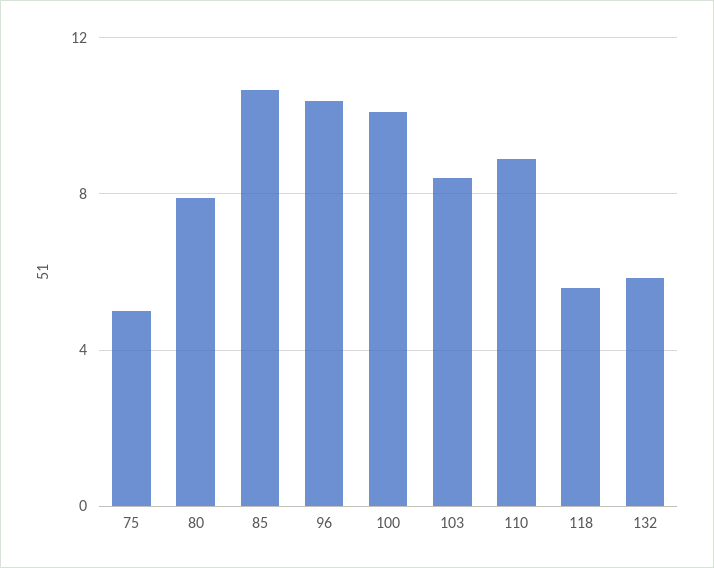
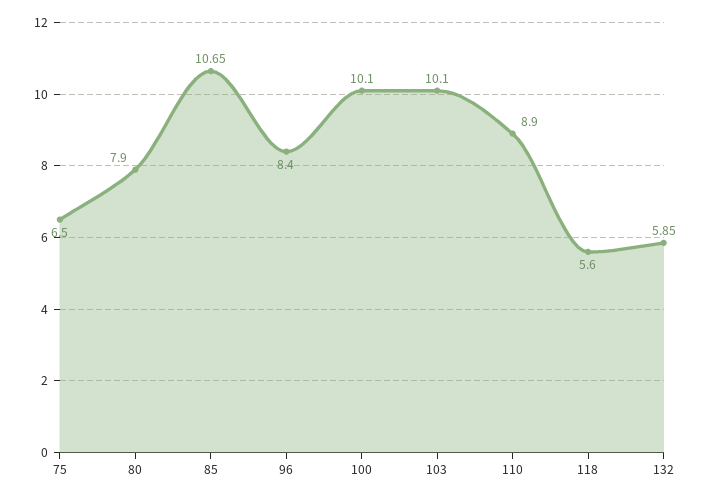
75: 5 -> 6.5
96: 10.5 -> 8.4
103: 8.5 -> 10.1

